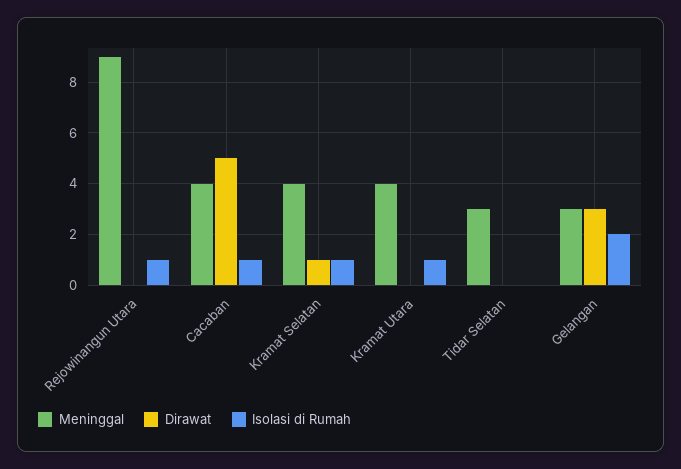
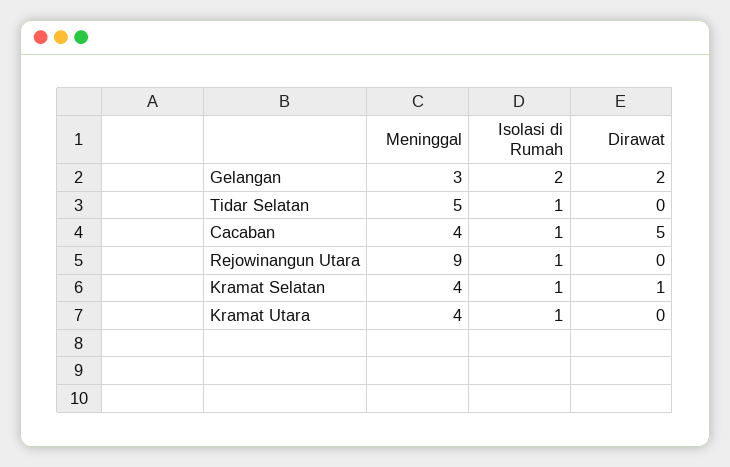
Meninggal, Tidar Selatan: 3 -> 5
Isolasi di Rumah, Tidar Selatan: 0 -> 1
Dirawat, Gelangan: 3 -> 2

